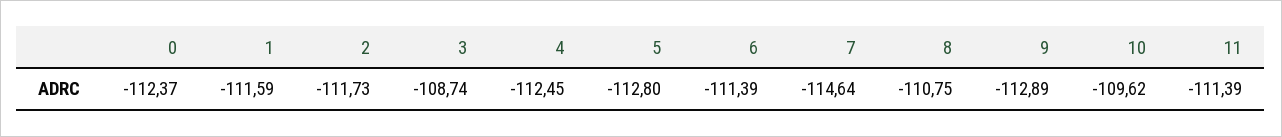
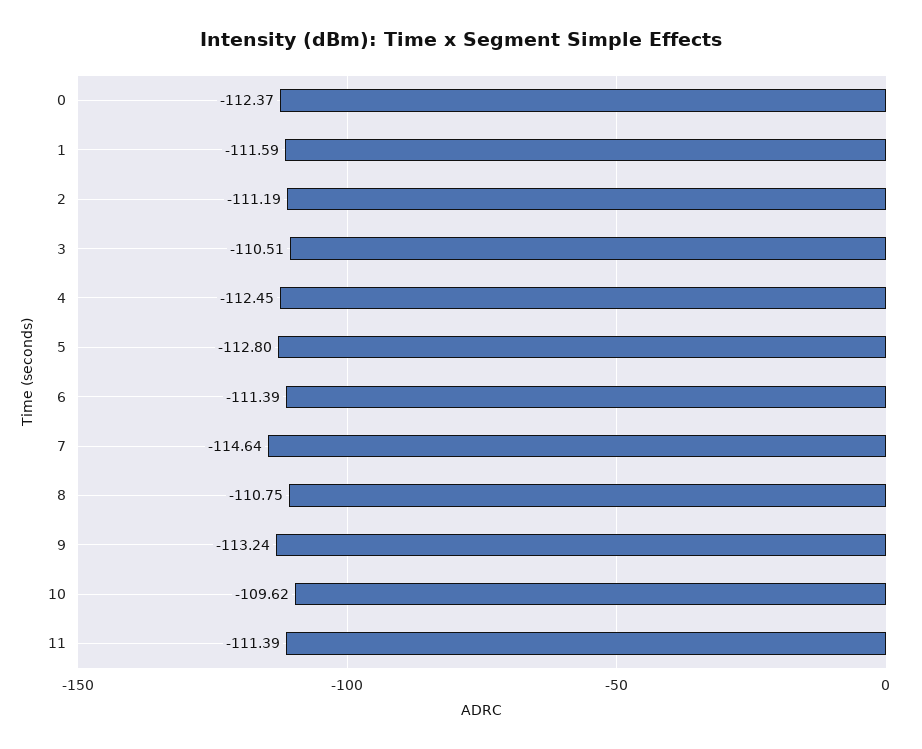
2: -111.73 -> -111.19
3: -108.74 -> -110.51
9: -112.89 -> -113.24

